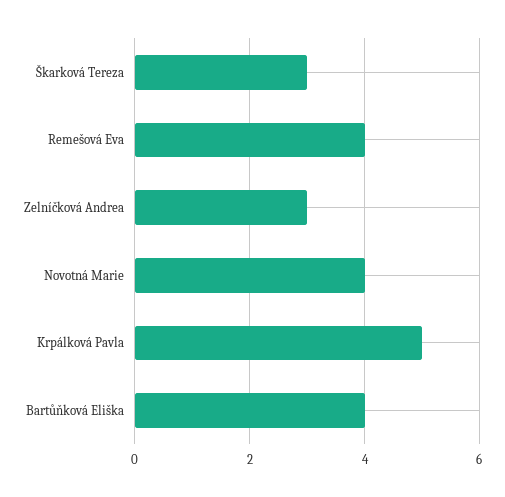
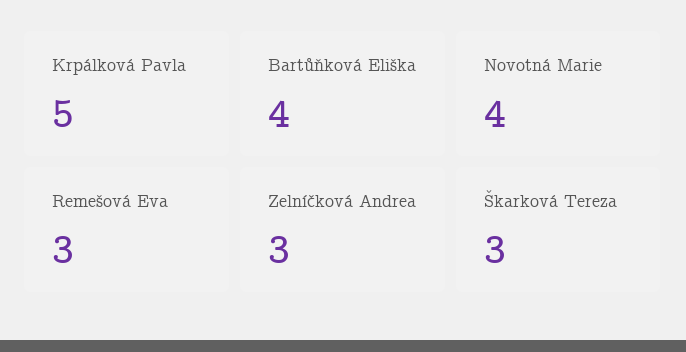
Remešová Eva: 4 -> 3

